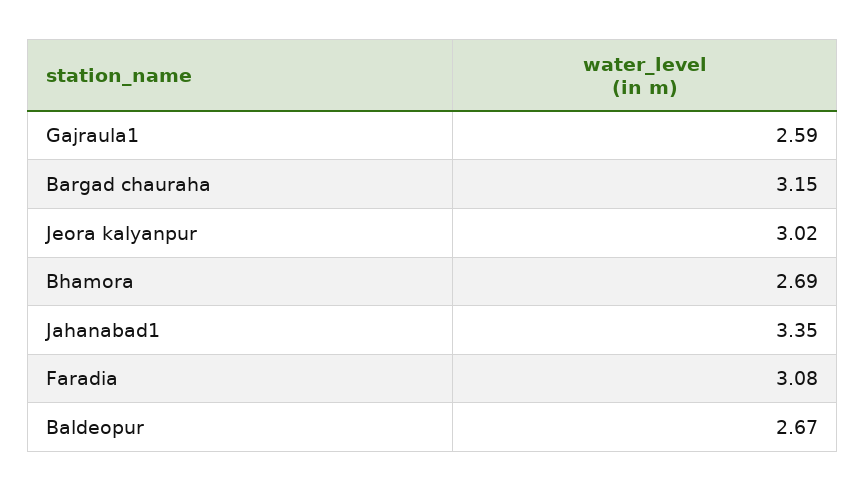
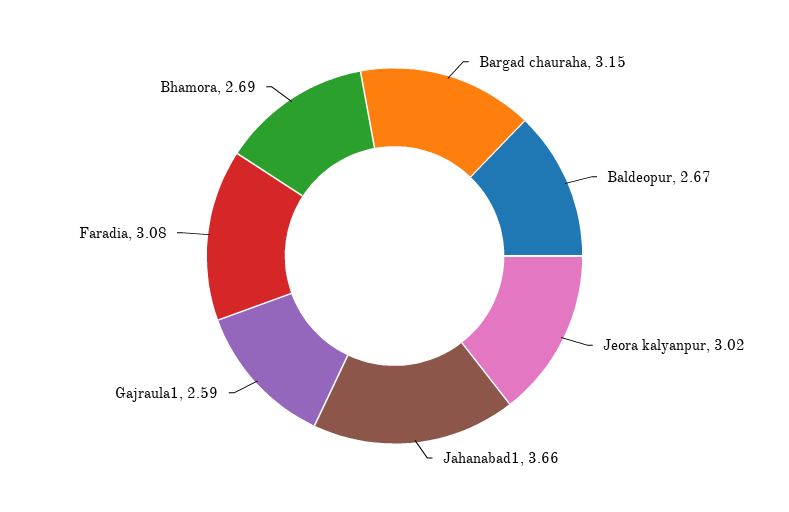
Jahanabad1: 3.35 -> 3.66

